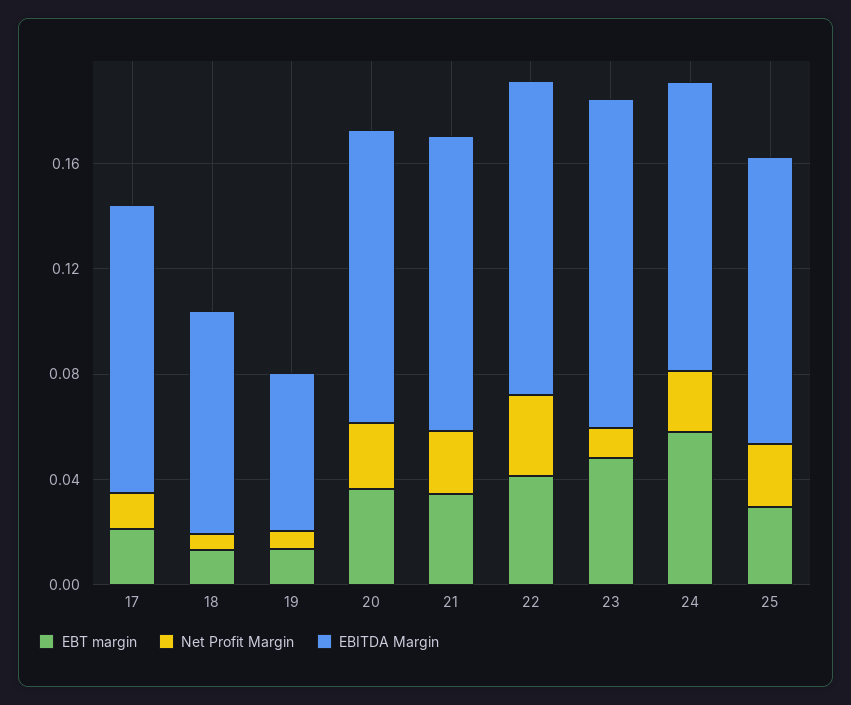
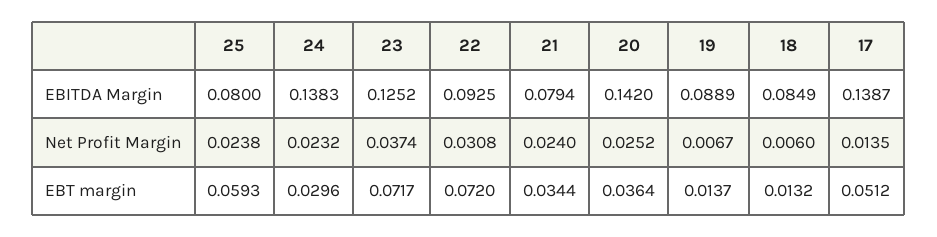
EBT margin, 17: 0.02 -> 0.0512
EBITDA Margin, 17: 0.11 -> 0.1387
EBITDA Margin, 19: 0.06 -> 0.0889
EBITDA Margin, 20: 0.11 -> 0.142
EBITDA Margin, 21: 0.11 -> 0.0794
EBT margin, 22: 0.04 -> 0.072
EBITDA Margin, 22: 0.12 -> 0.0925
EBT margin, 23: 0.05 -> 0.0717
Net Profit Margin, 23: 0.01 -> 0.0374
EBT margin, 24: 0.06 -> 0.0296
EBITDA Margin, 24: 0.11 -> 0.1383
EBT margin, 25: 0.03 -> 0.0593
EBITDA Margin, 25: 0.11 -> 0.08

